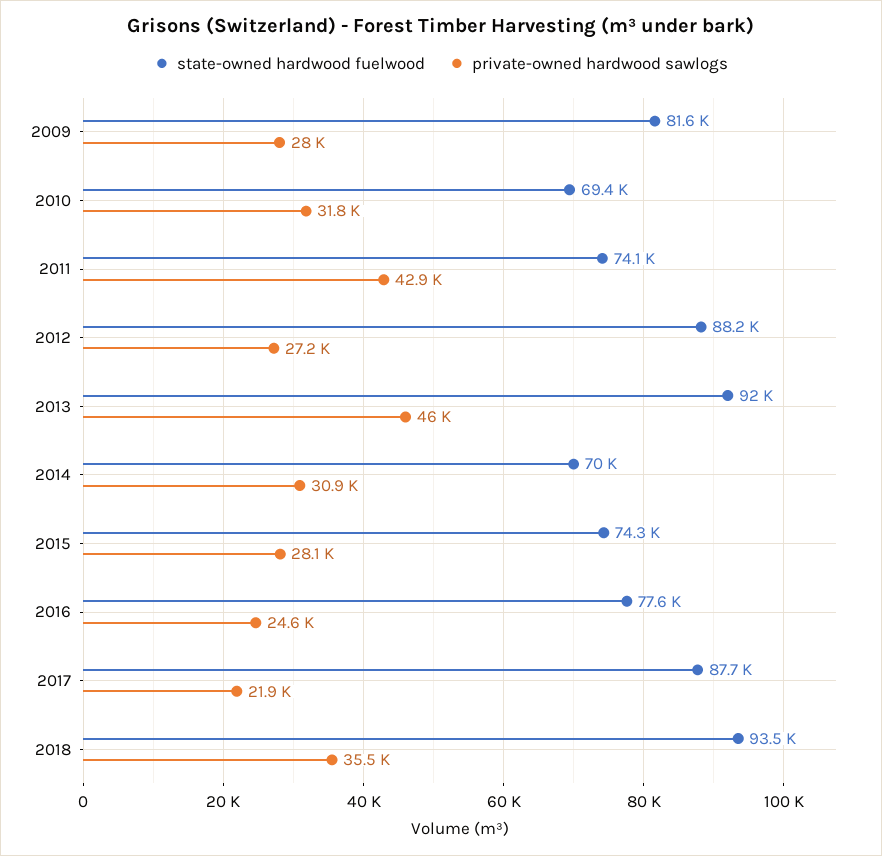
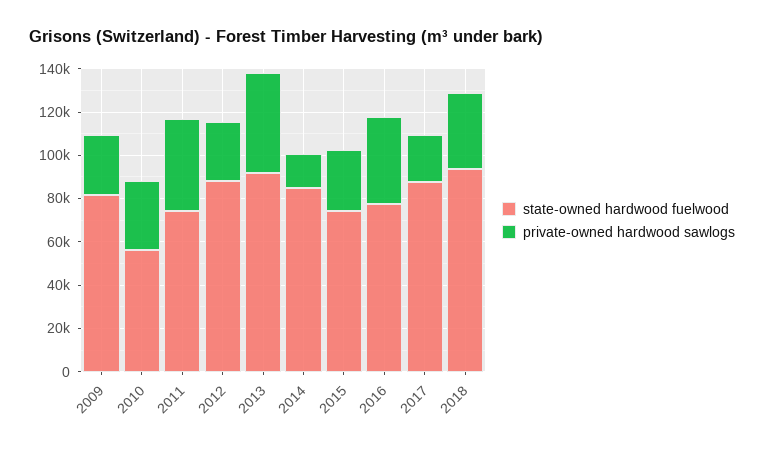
state-owned hardwood fuelwood, 2010: 69400 -> 55000
state-owned hardwood fuelwood, 2014: 70000 -> 85000
private-owned hardwood sawlogs, 2014: 30900 -> 15000
private-owned hardwood sawlogs, 2016: 24600 -> 40000

